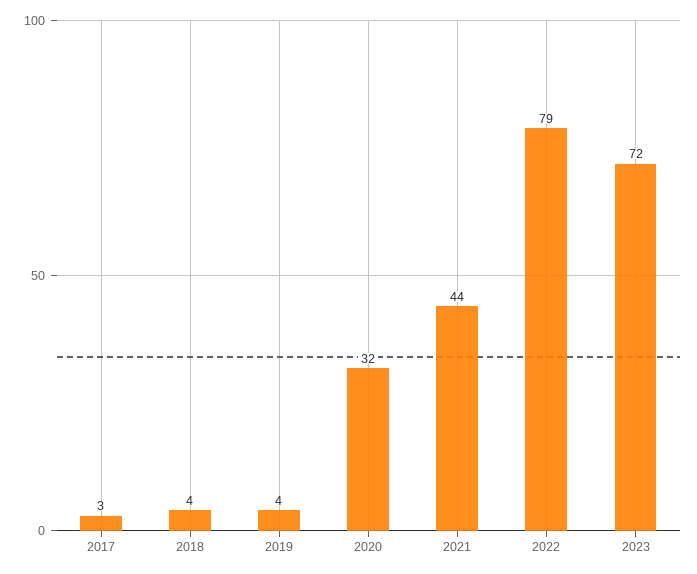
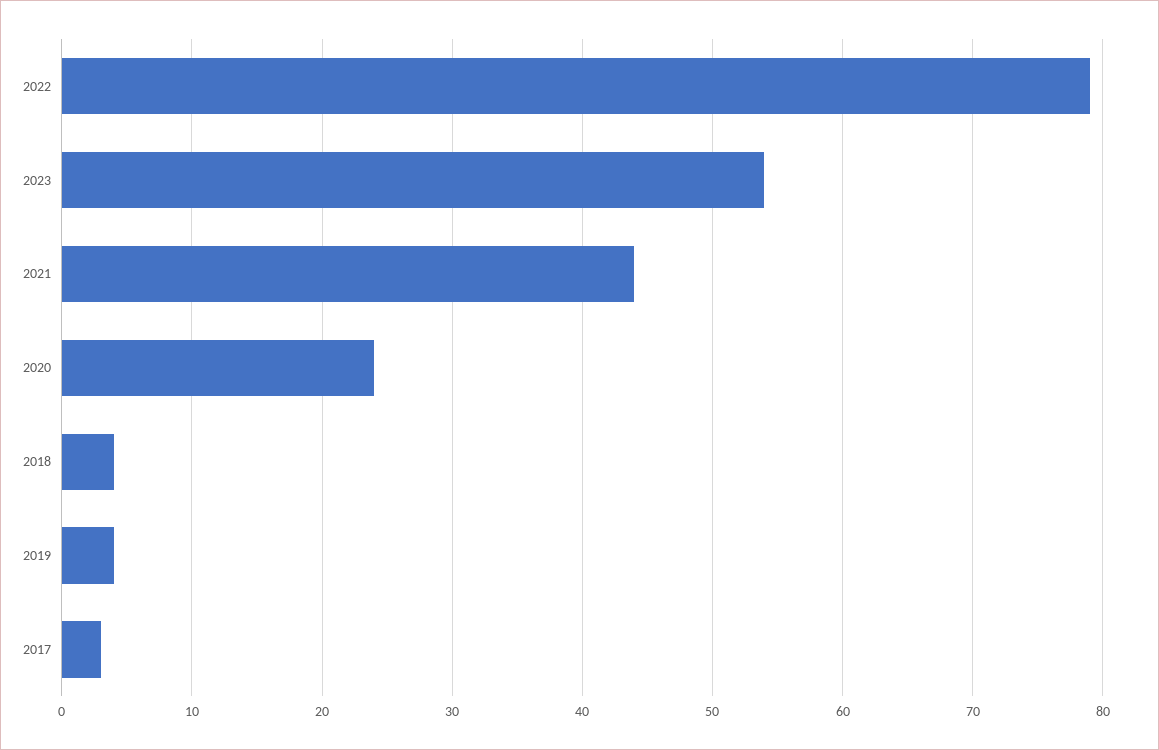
2020: 32 -> 24
2023: 72 -> 54

